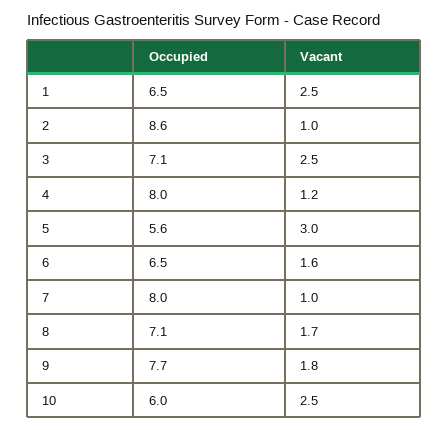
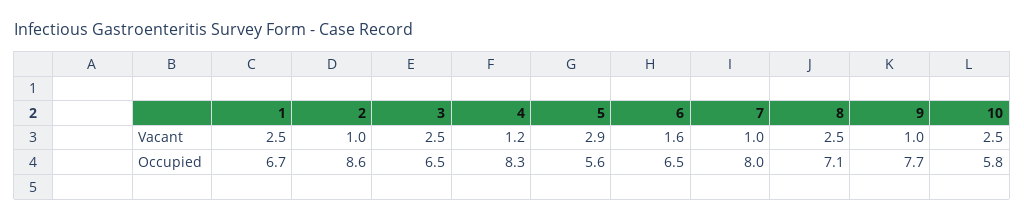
Occupied, 1: 6.5 -> 6.7
Occupied, 3: 7.1 -> 6.5
Occupied, 4: 8 -> 8.3
Vacant, 5: 3 -> 2.9
Vacant, 8: 1.7 -> 2.5
Vacant, 9: 1.8 -> 1
Occupied, 10: 6 -> 5.8

